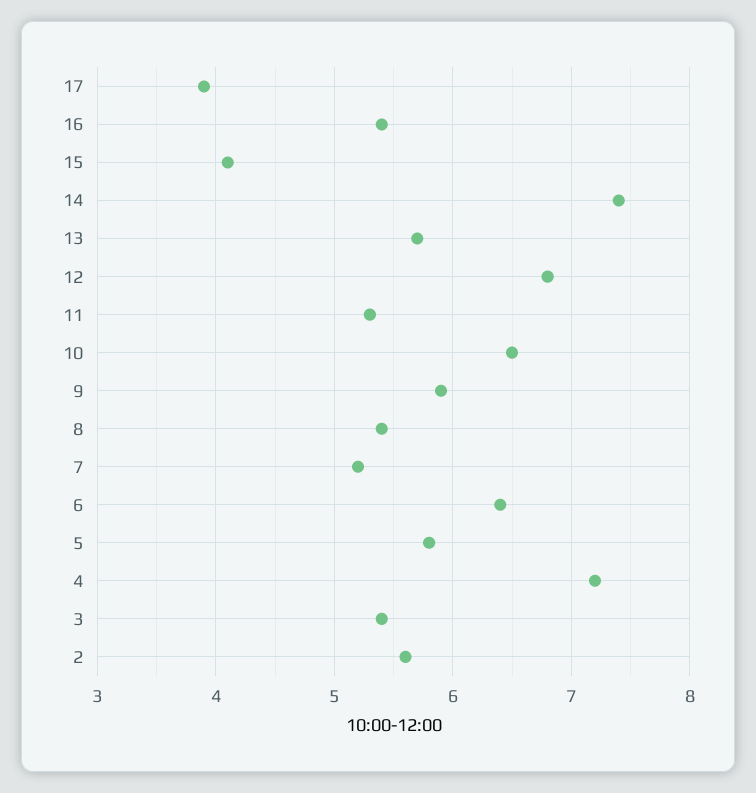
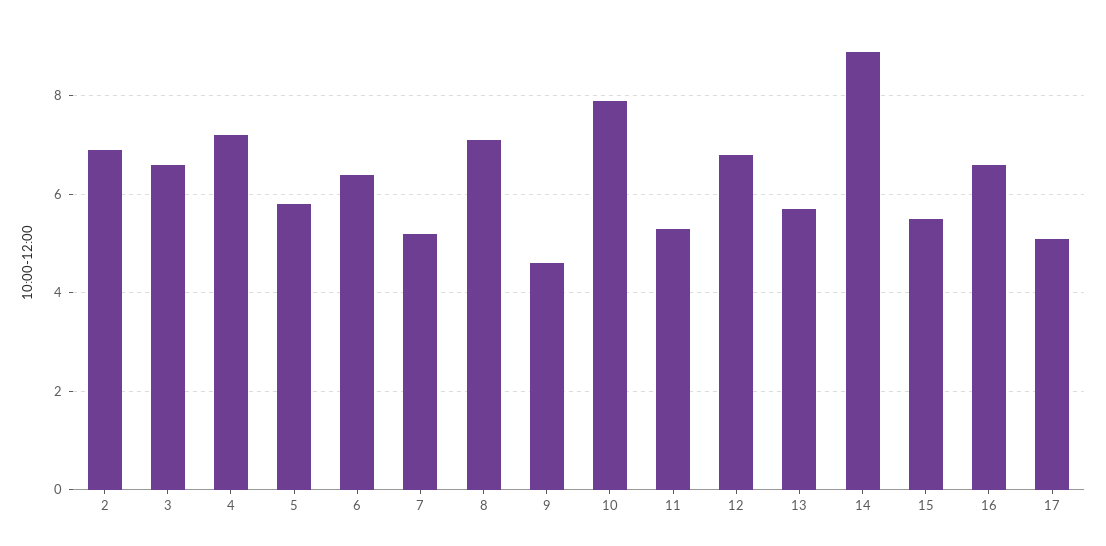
17: 3.9 -> 5
16: 5.4 -> 6.5
15: 4.1 -> 5.5
14: 7.4 -> 9
10: 6.5 -> 8
9: 5.9 -> 4.5
8: 5.4 -> 7
3: 5.4 -> 6.5
2: 5.6 -> 7

